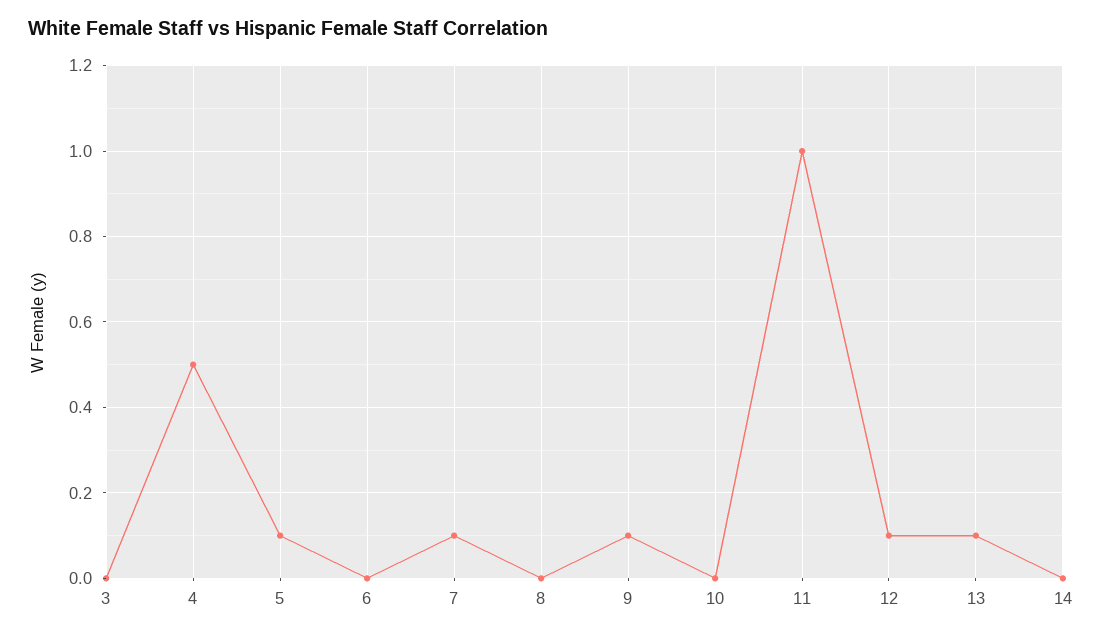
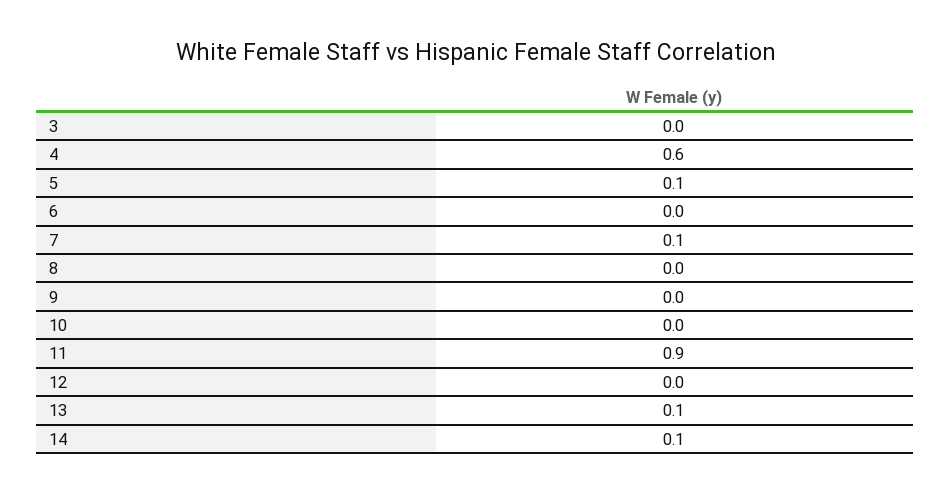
4: 0.5 -> 0.6
9: 0.1 -> 0
11: 1 -> 0.9
12: 0.1 -> 0
14: 0 -> 0.1

